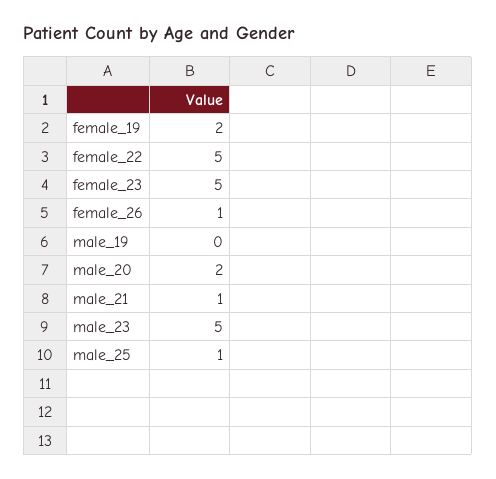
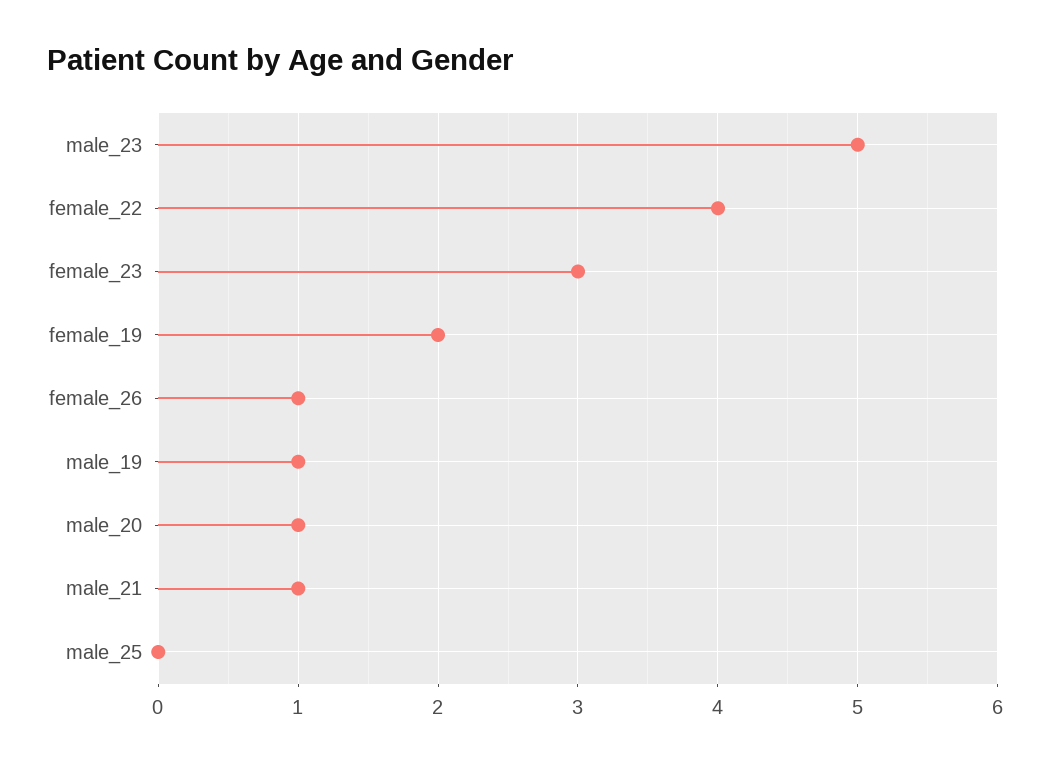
female_22: 5 -> 4
female_23: 5 -> 3
male_19: 0 -> 1
male_20: 2 -> 1
male_25: 1 -> 0

